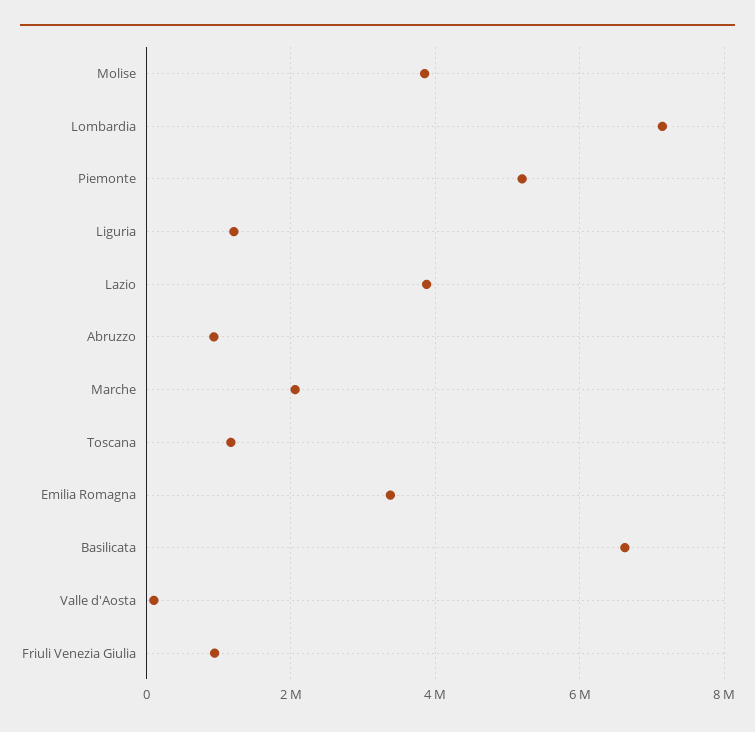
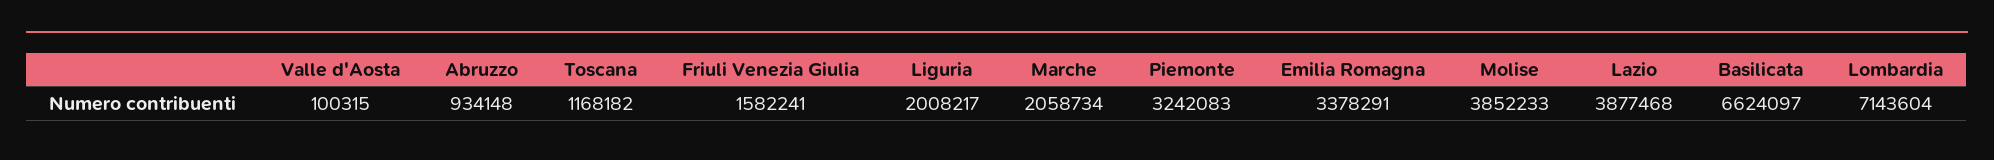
Piemonte: 5200000 -> 3242083
Liguria: 1200000 -> 2008217
Friuli Venezia Giulia: 1000000 -> 1582241

